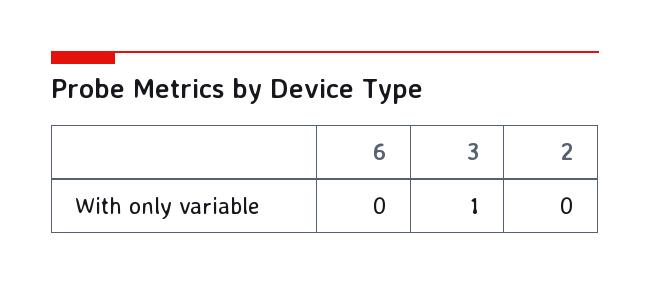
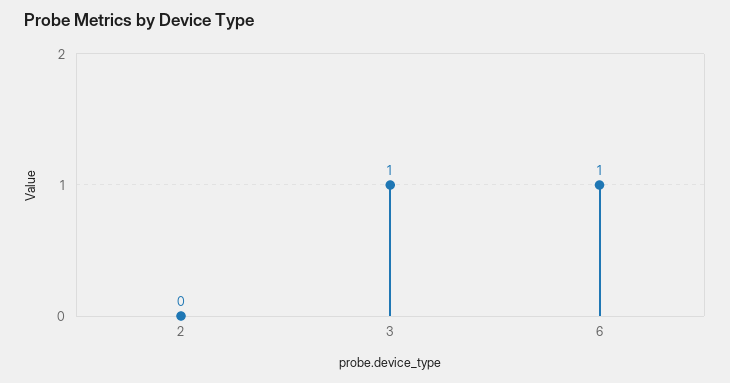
6: 0 -> 1

